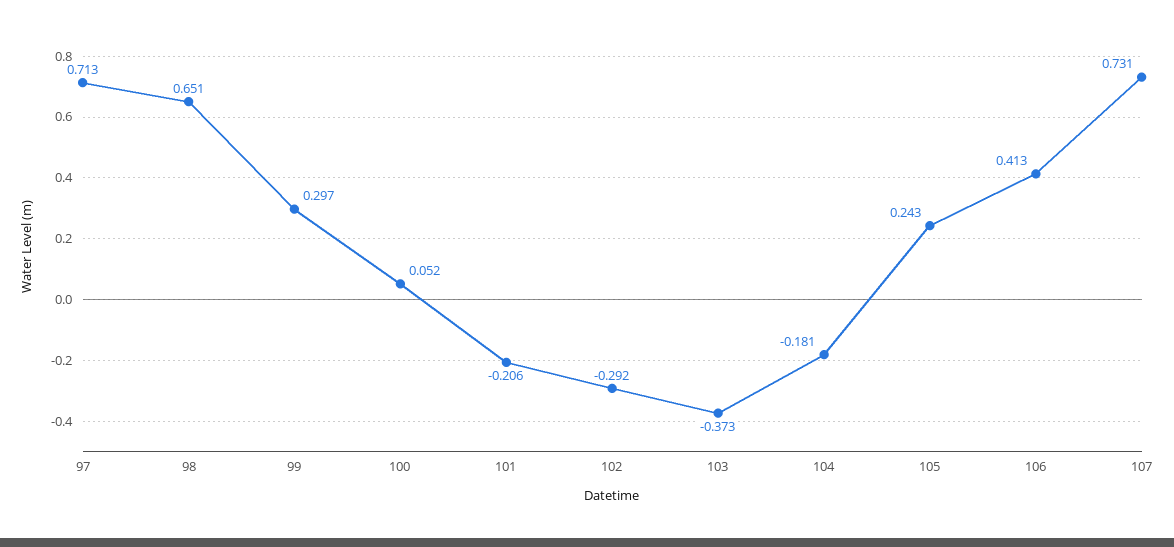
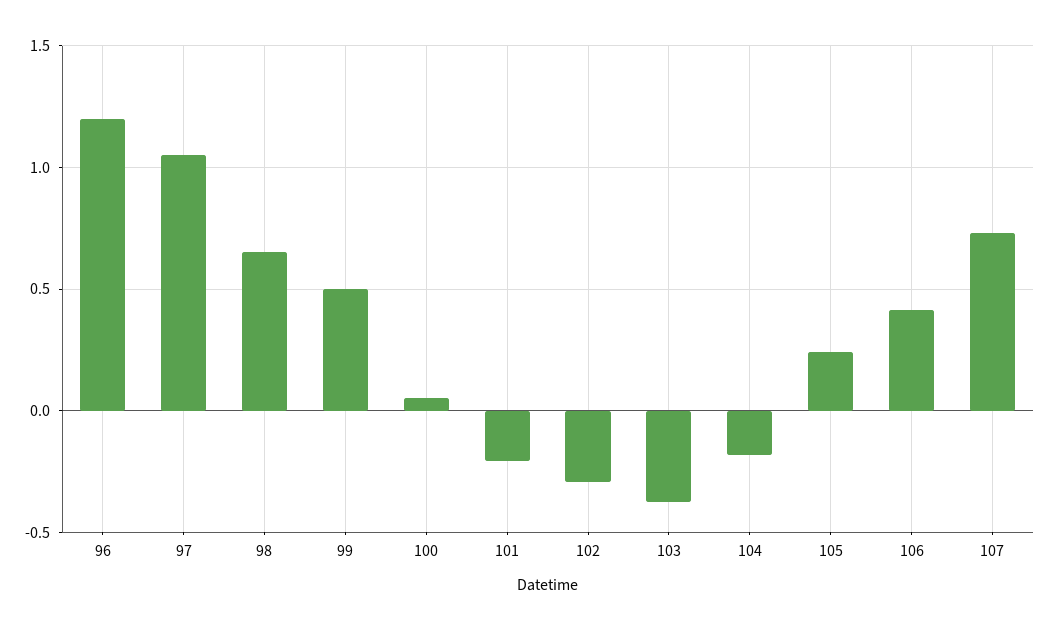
97: 0.713 -> 1.05
99: 0.297 -> 0.5
96: none -> 1.2

